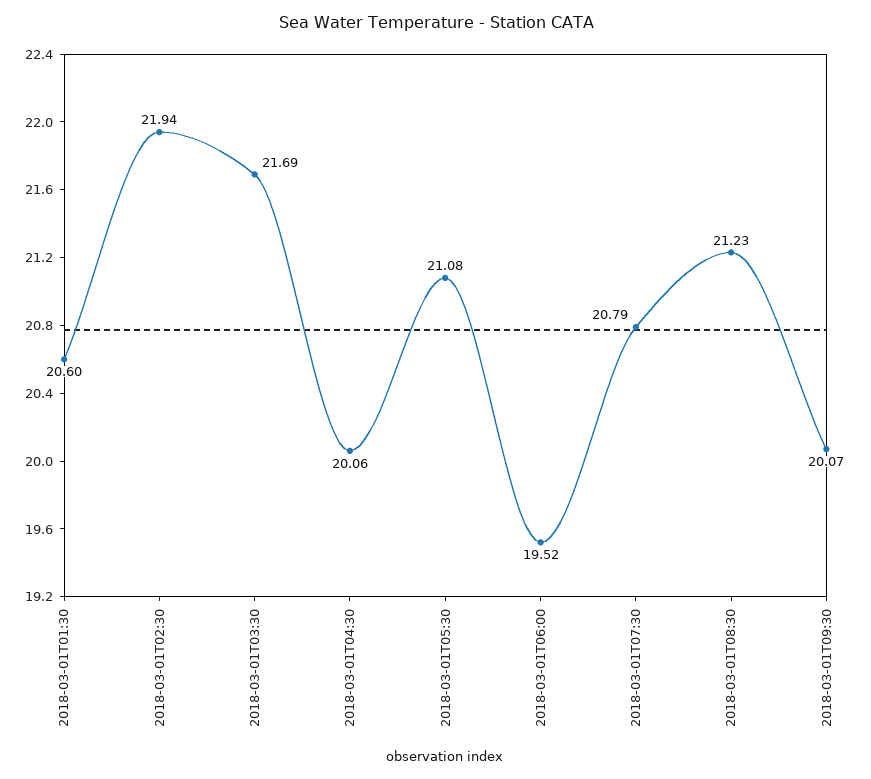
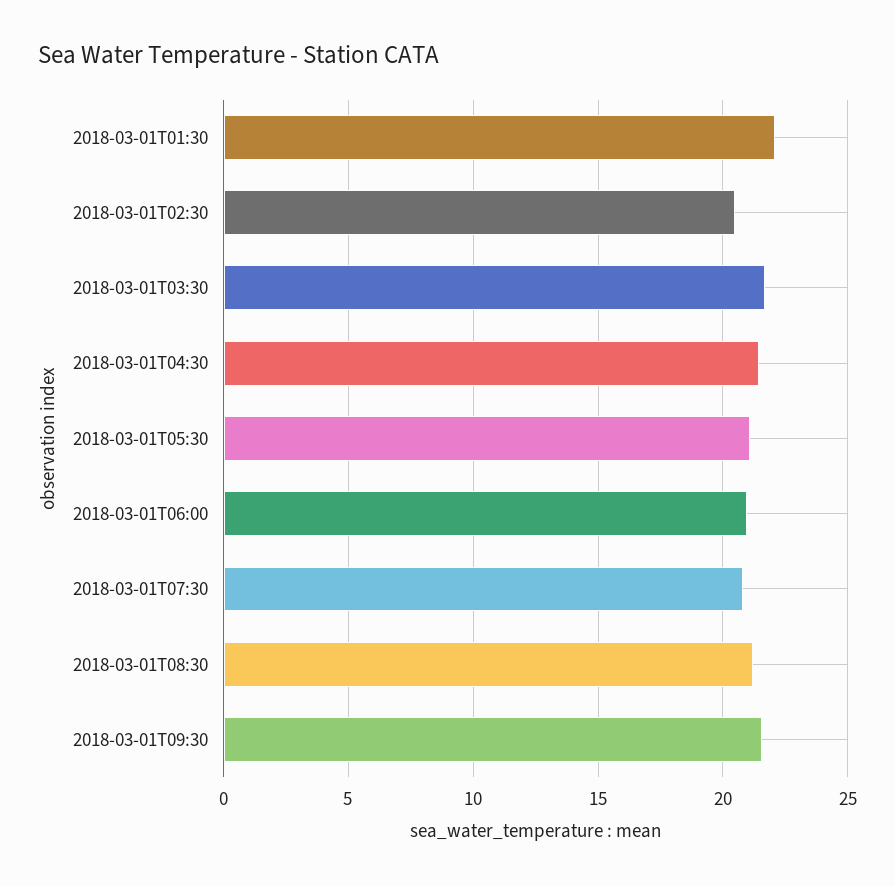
2018-03-01T01:30: 20.6 -> 22
2018-03-01T02:30: 21.94 -> 20.5
2018-03-01T04:30: 20.06 -> 21.5
2018-03-01T06:00: 19.52 -> 21
2018-03-01T09:30: 20.07 -> 21.5

